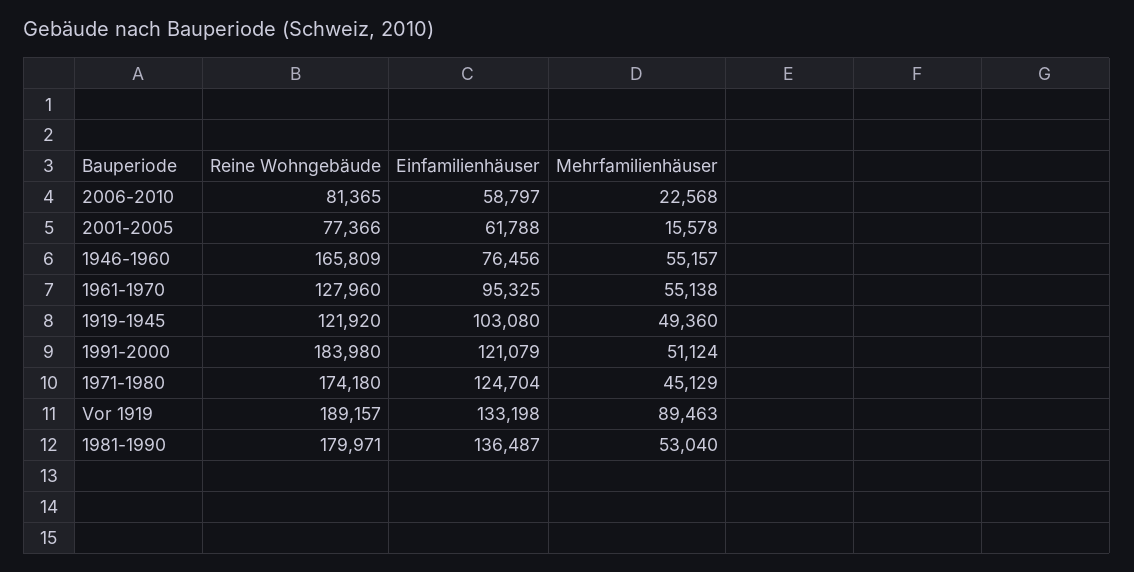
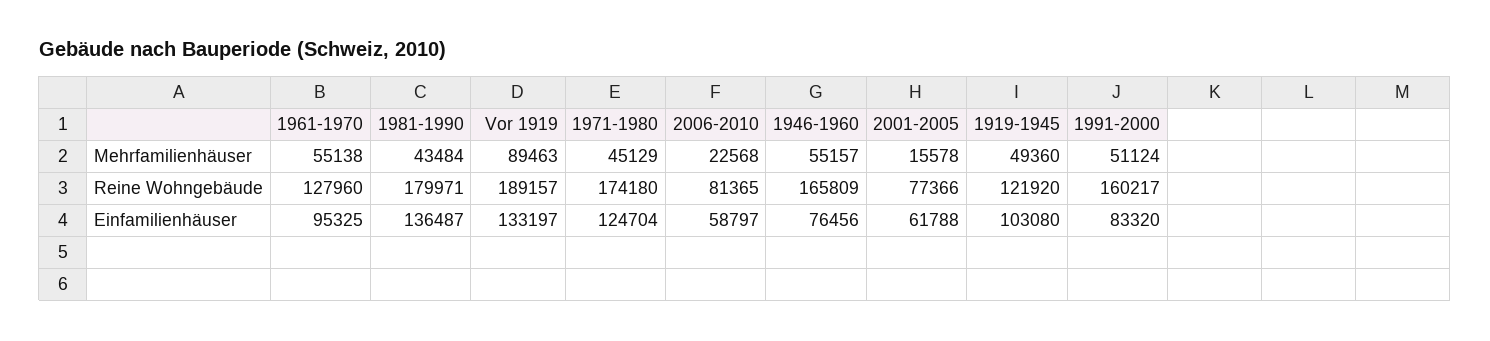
Reine Wohngebäude, 1991-2000: 183980 -> 160217
Einfamilienhäuser, 1991-2000: 121079 -> 83320
Einfamilienhäuser, Vor 1919: 133198 -> 133197
Mehrfamilienhäuser, 1981-1990: 53040 -> 43484

